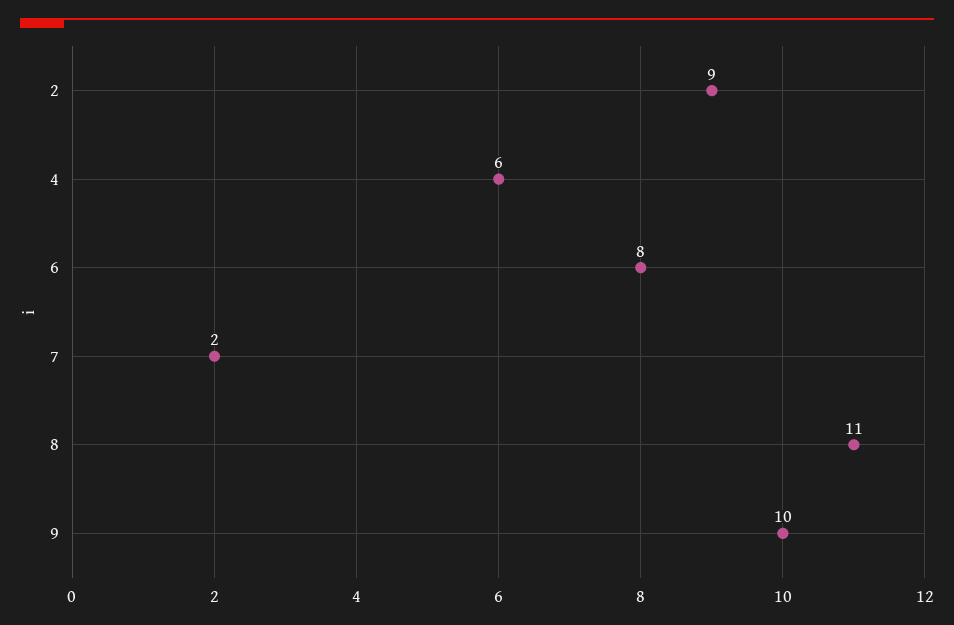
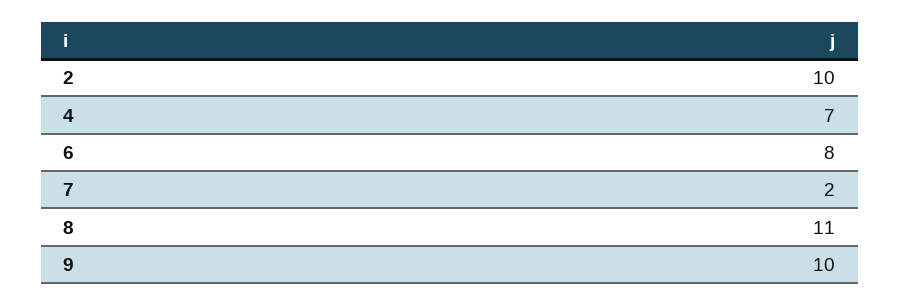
2: 9 -> 10
4: 6 -> 7

